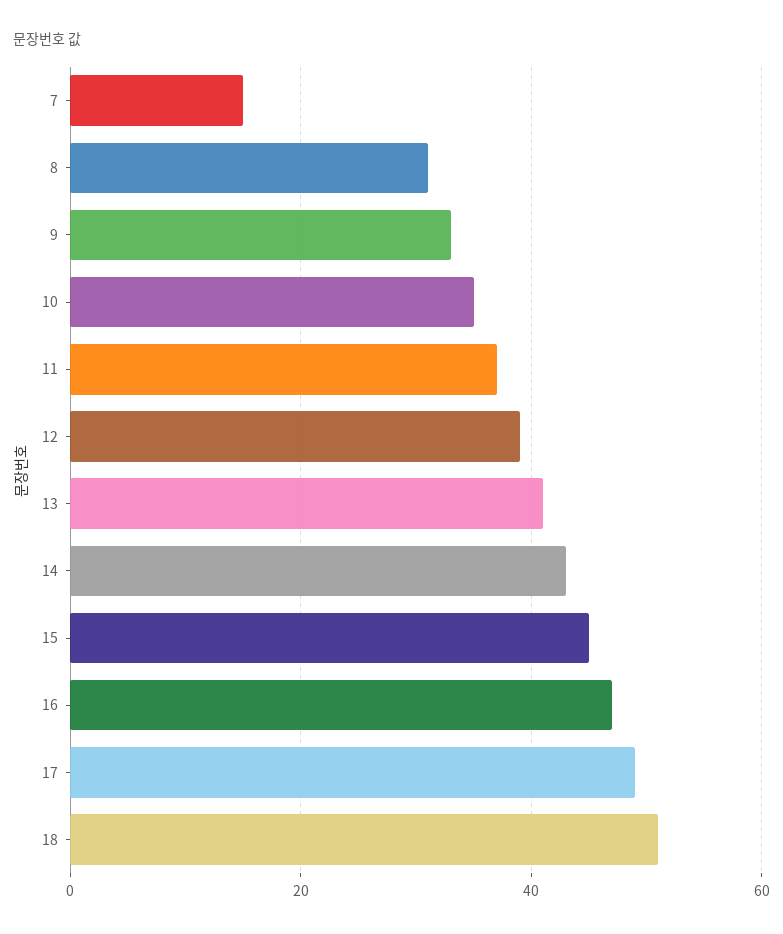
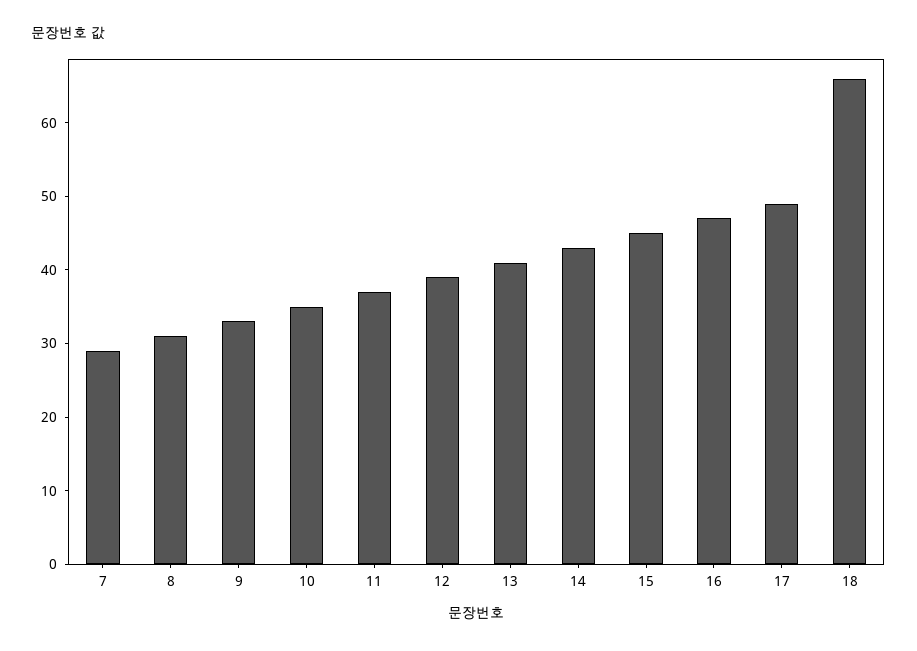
7: 15 -> 30
18: 50 -> 65

